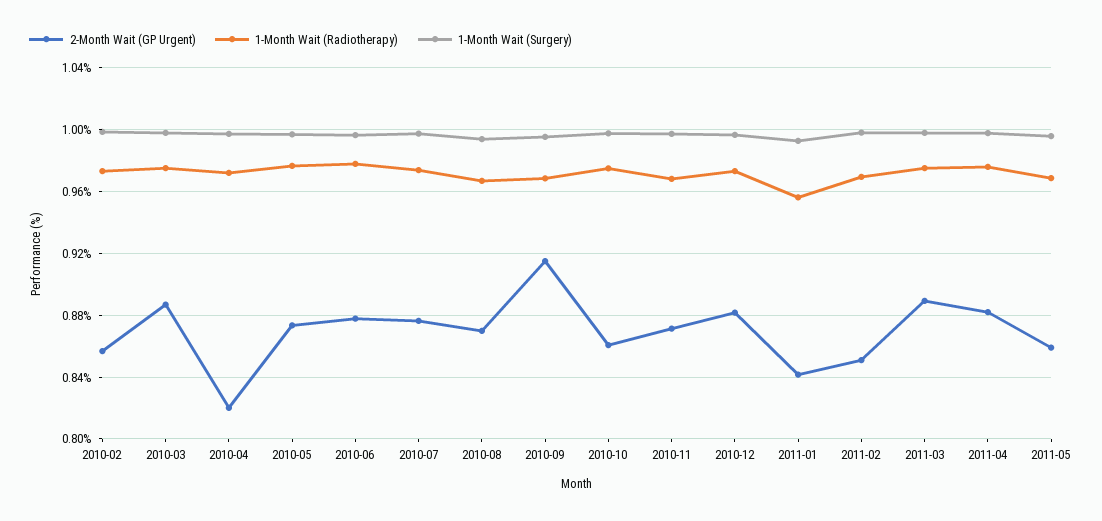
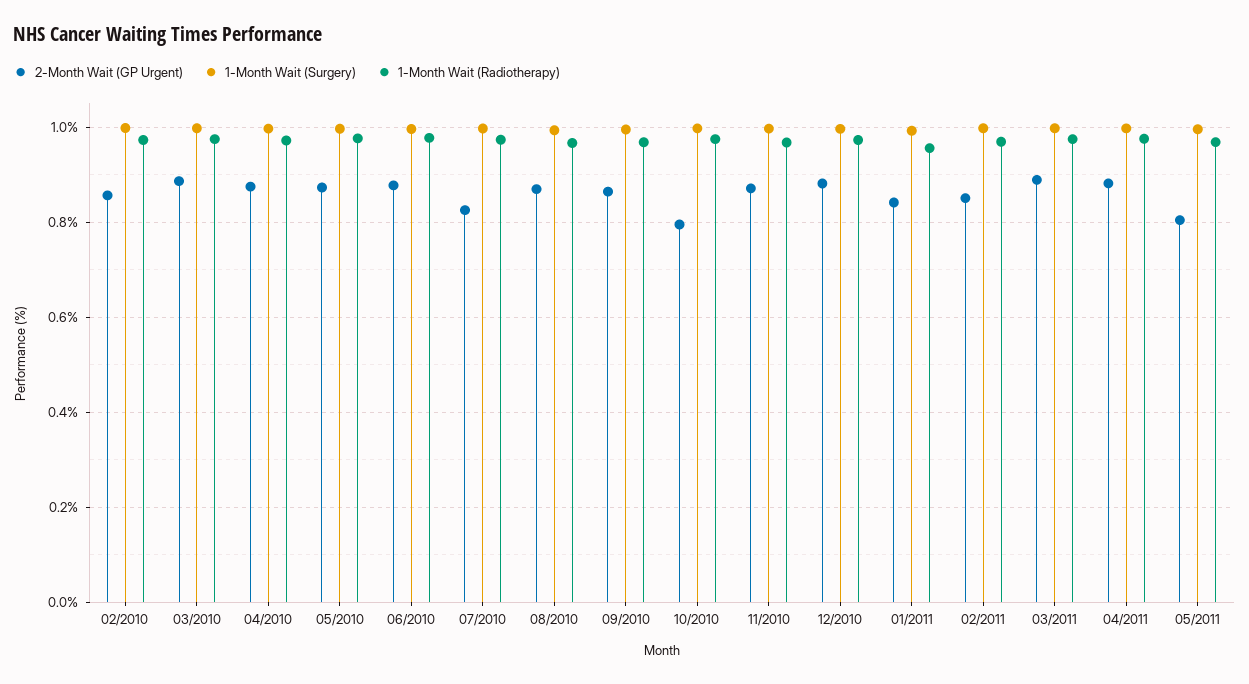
2-Month Wait (GP Urgent), 2010-04: 0.82 -> 0.88
2-Month Wait (GP Urgent), 2010-07: 0.875 -> 0.82
2-Month Wait (GP Urgent), 2010-09: 0.915 -> 0.86
2-Month Wait (GP Urgent), 2010-10: 0.86 -> 0.8
2-Month Wait (GP Urgent), 2011-05: 0.86 -> 0.8

